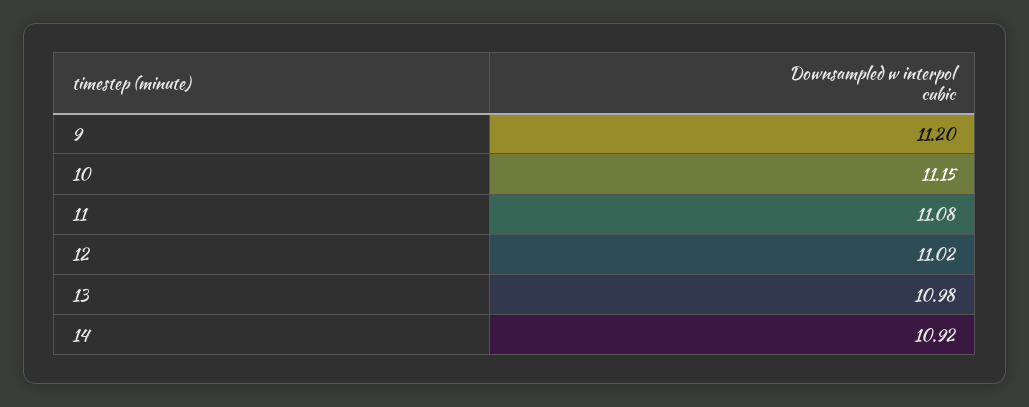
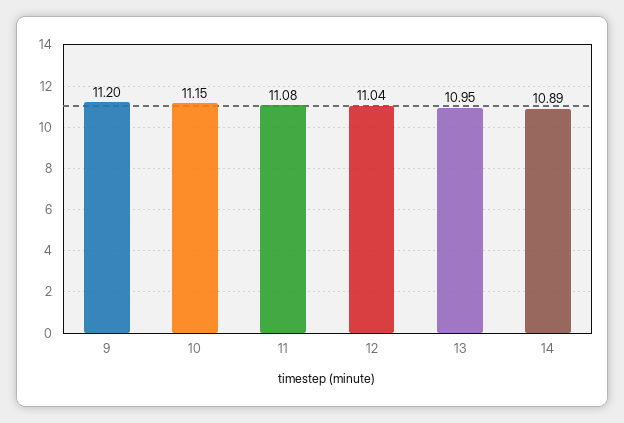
12: 11.02 -> 11.04
13: 10.98 -> 10.95
14: 10.92 -> 10.89

